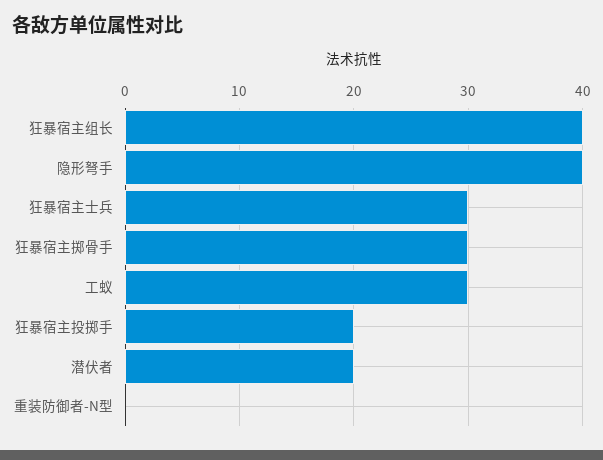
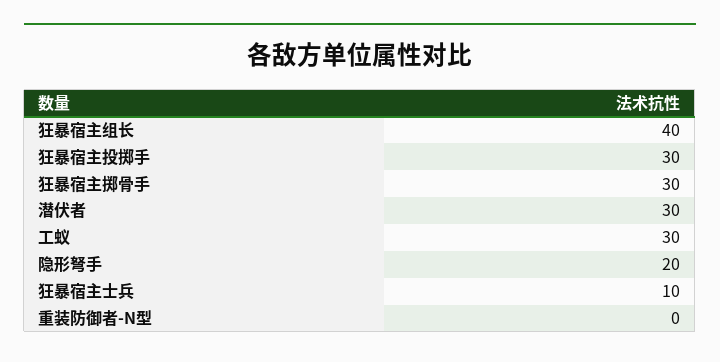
隐形弩手: 40 -> 20
狂暴宿主士兵: 30 -> 10
狂暴宿主投掷手: 20 -> 30
潜伏者: 20 -> 30

